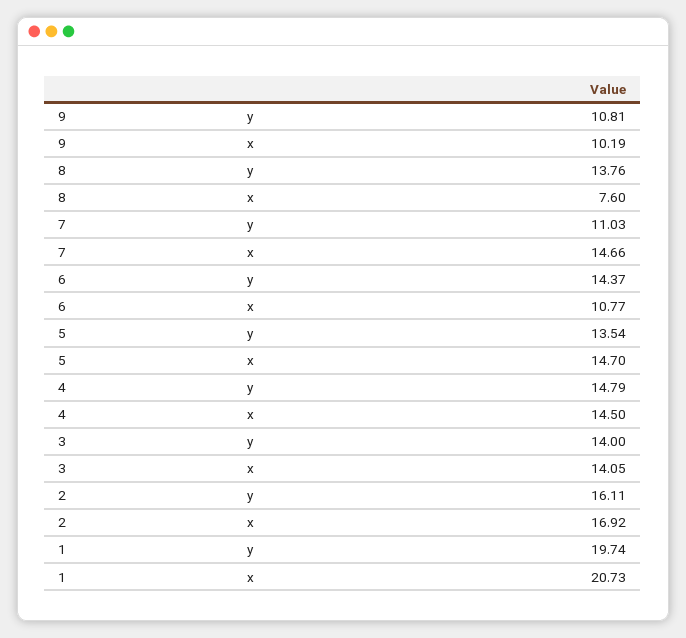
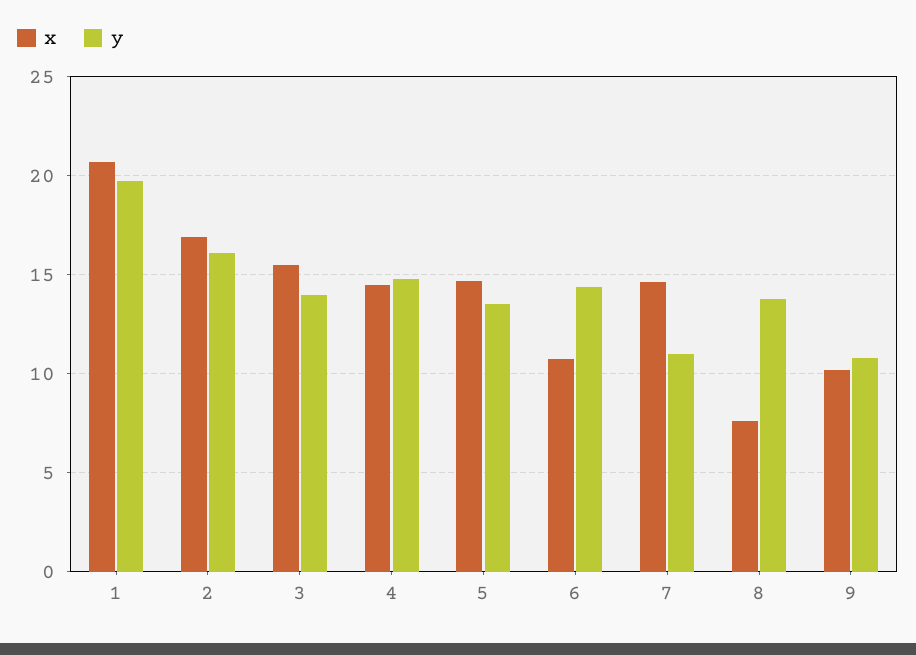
x, 3: 14.05 -> 15.5

